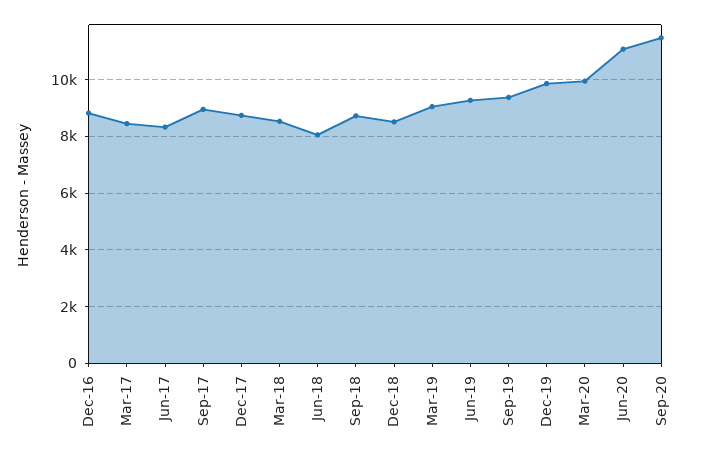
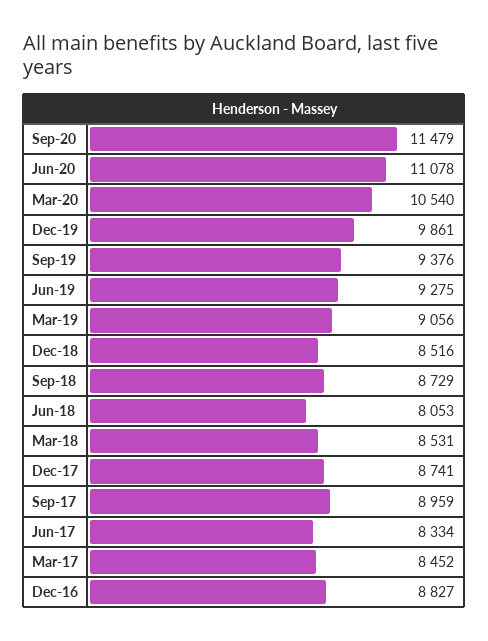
Mar-20: 10000 -> 10540

